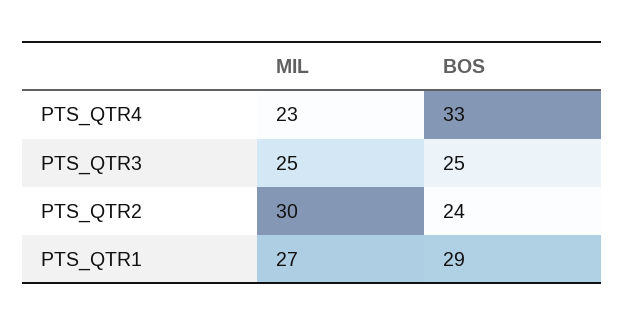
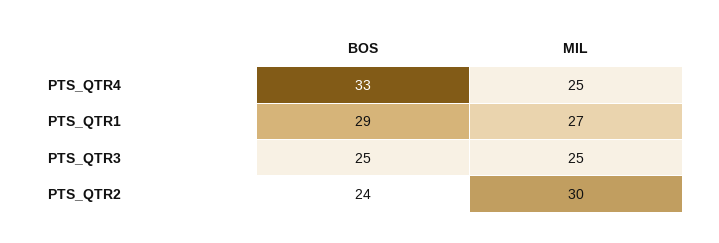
MIL, PTS_QTR4: 23 -> 25

